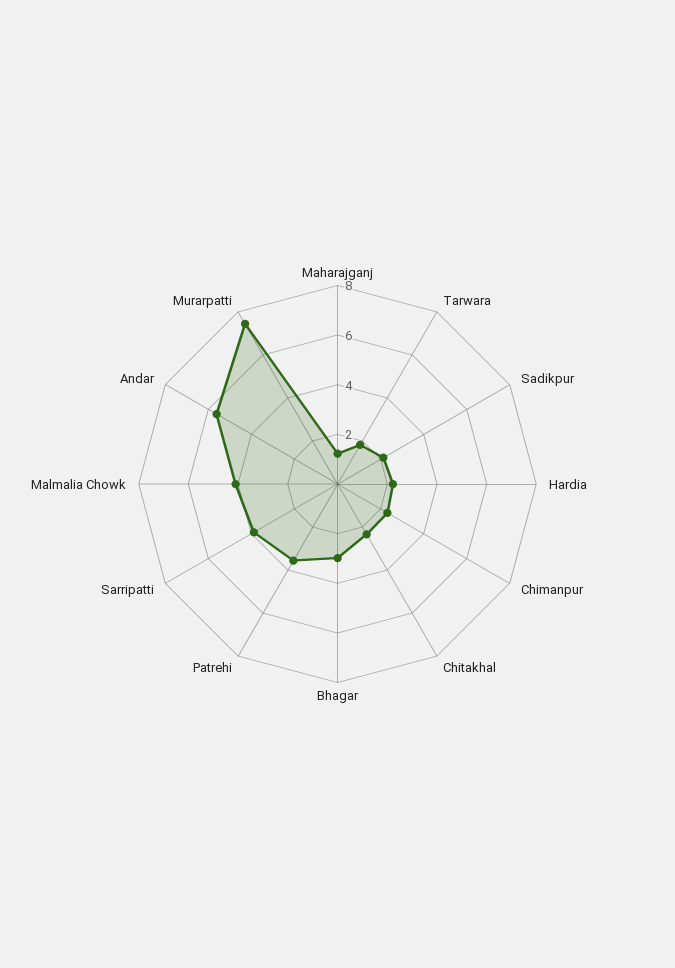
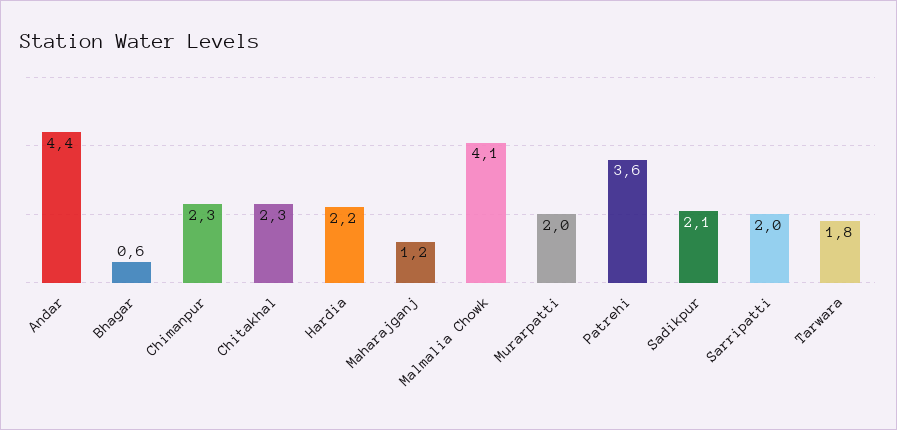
Bhagar: 3 -> 0.6
Sarripatti: 4 -> 2
Andar: 5.5 -> 4.4
Murarpatti: 7.5 -> 2

